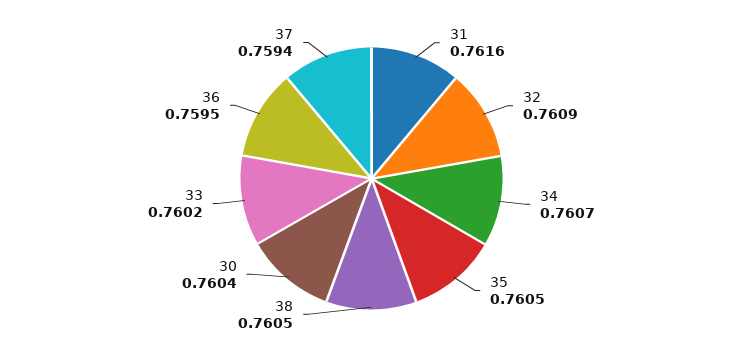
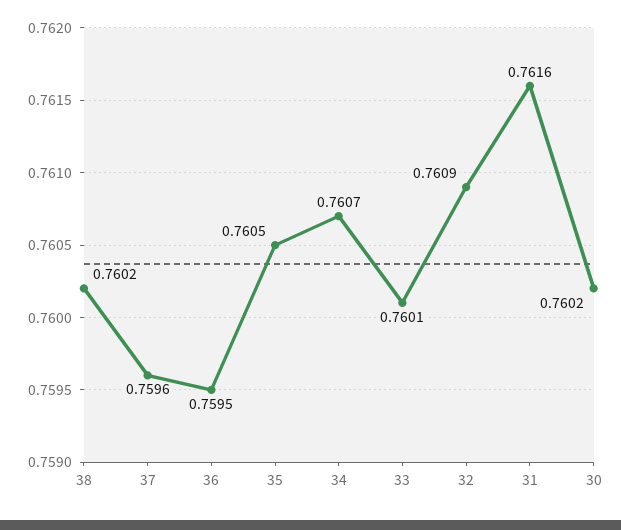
38: 0.7605 -> 0.7602
30: 0.7604 -> 0.7602
33: 0.7602 -> 0.7601
37: 0.7594 -> 0.7596

